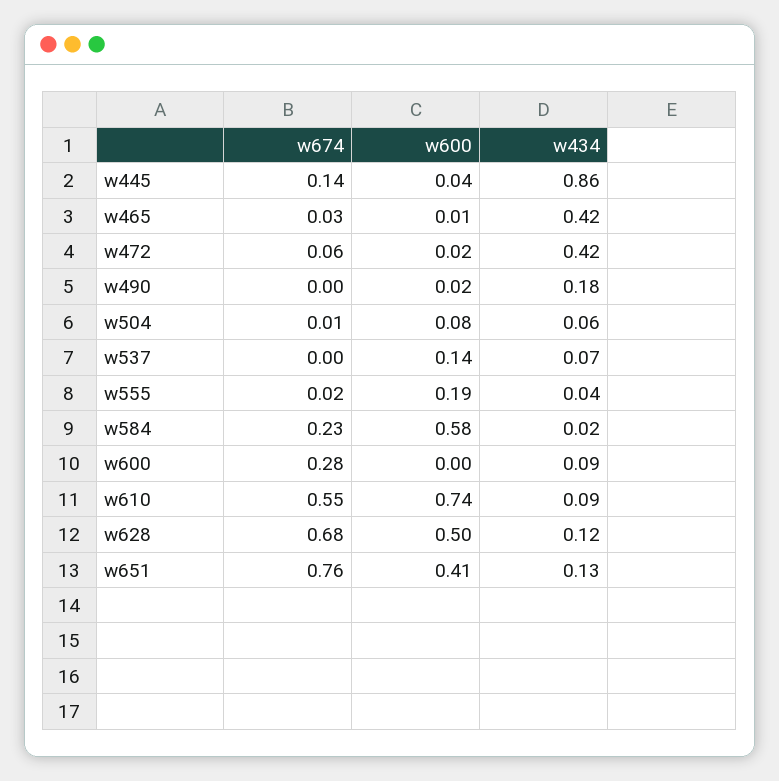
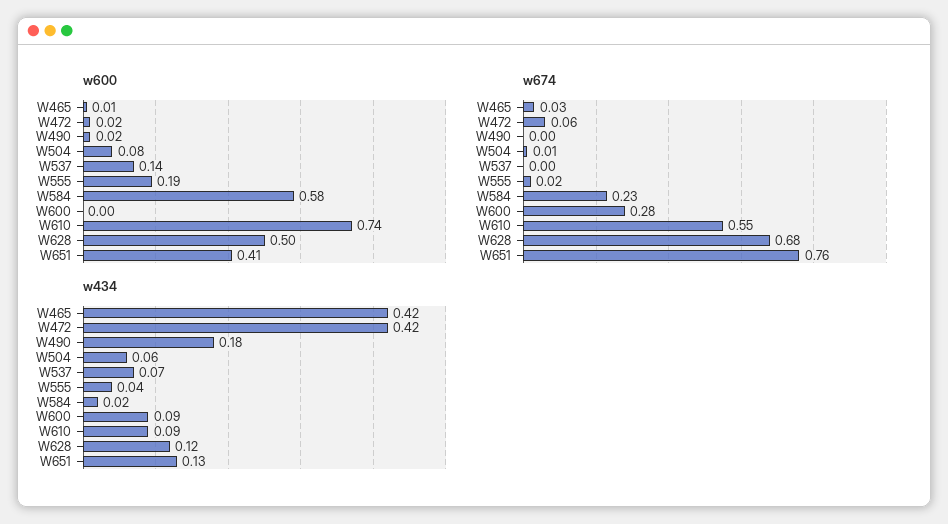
w674, w445: 0.14 -> none
w600, w445: 0.04 -> none
w434, w445: 0.86 -> none

